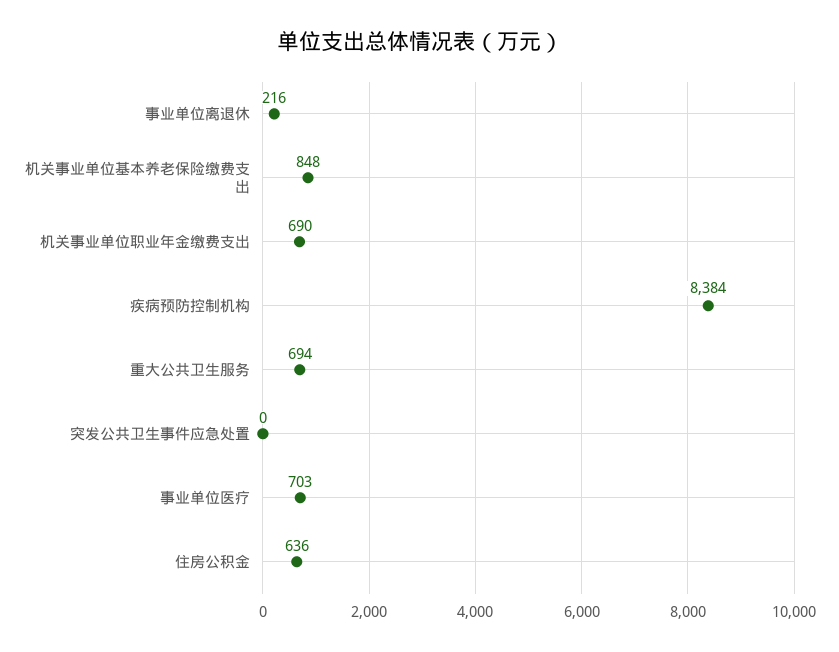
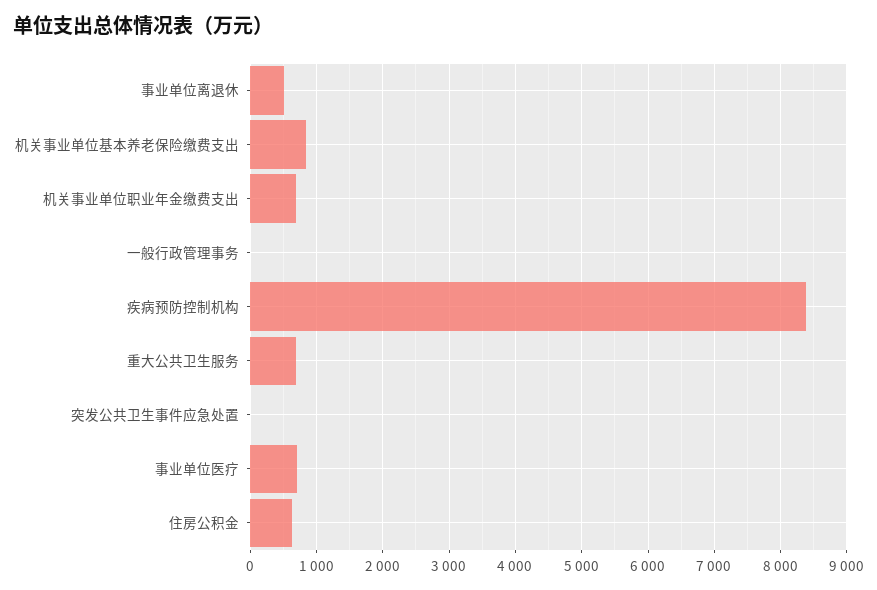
事业单位离退休: 216 -> 500
一般行政管理事务: none -> 0

